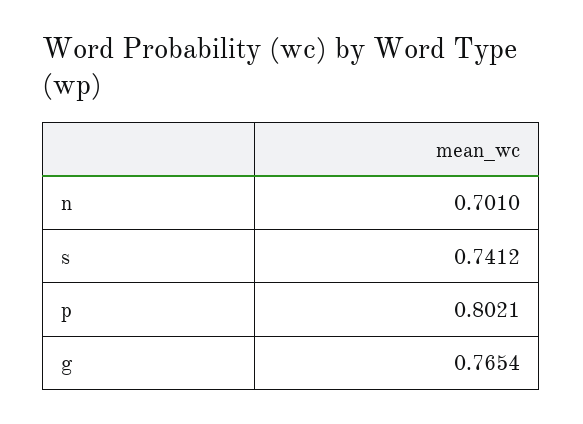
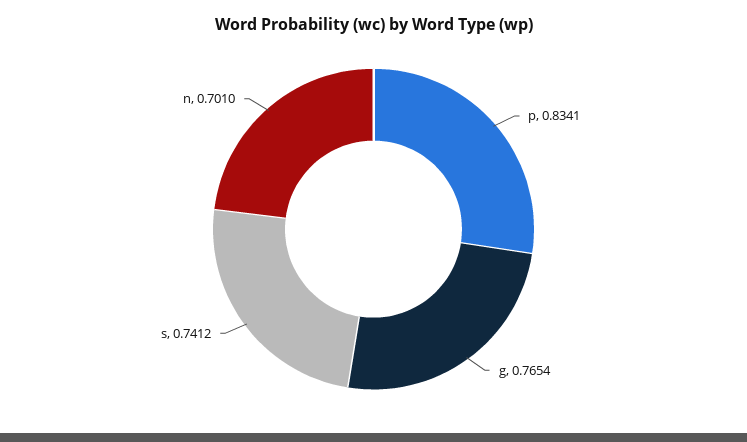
p: 0.8021 -> 0.8341

